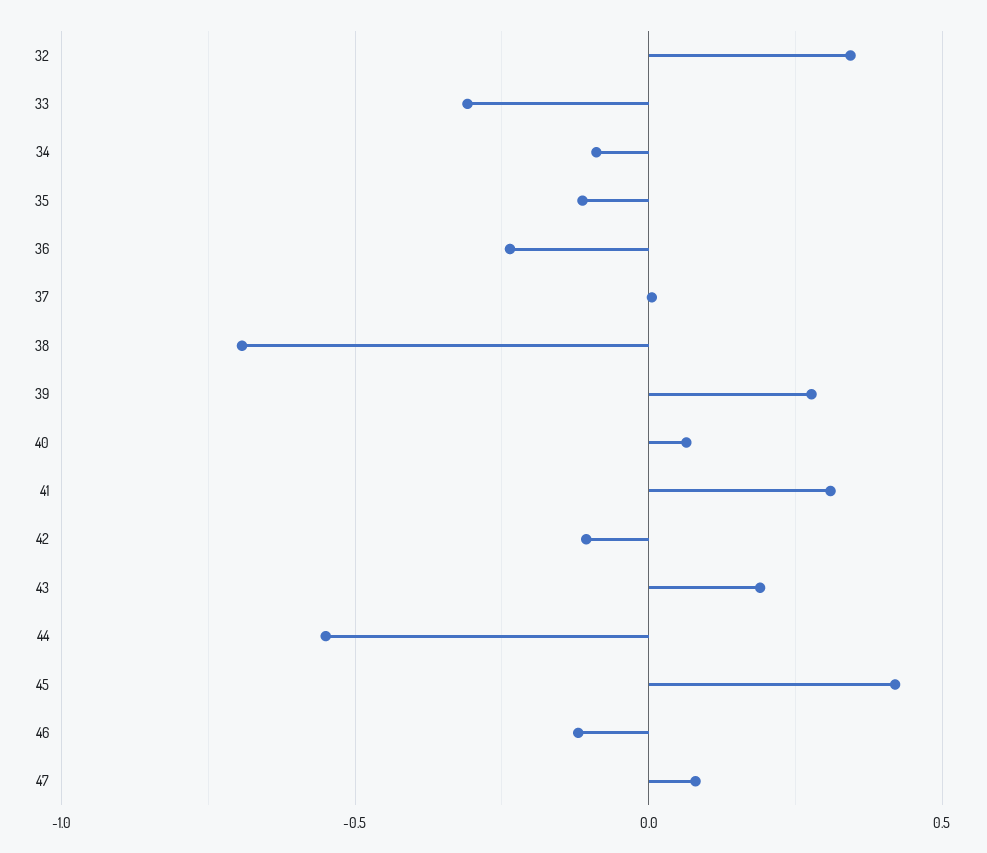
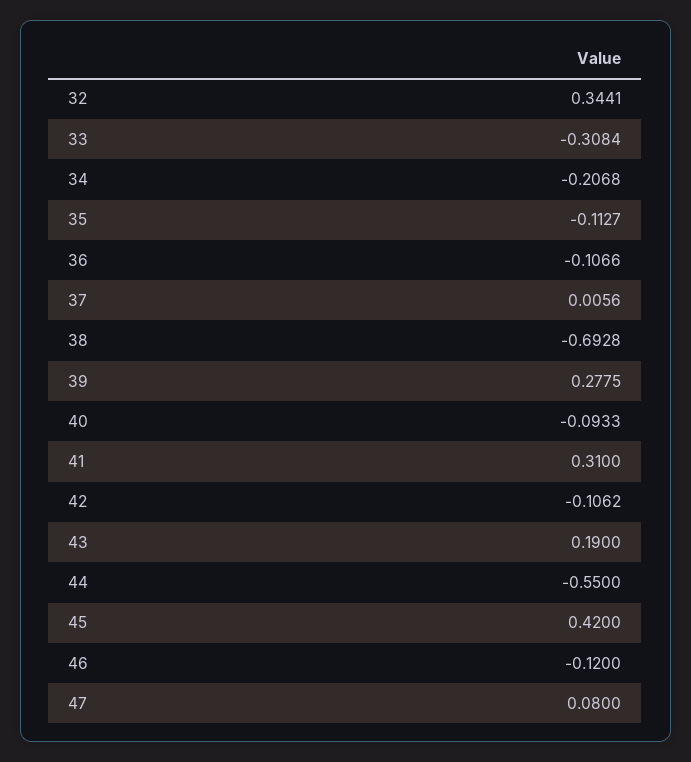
34: -0.1 -> -0.2068
36: -0.25 -> -0.1066
40: 0.05 -> -0.0933

